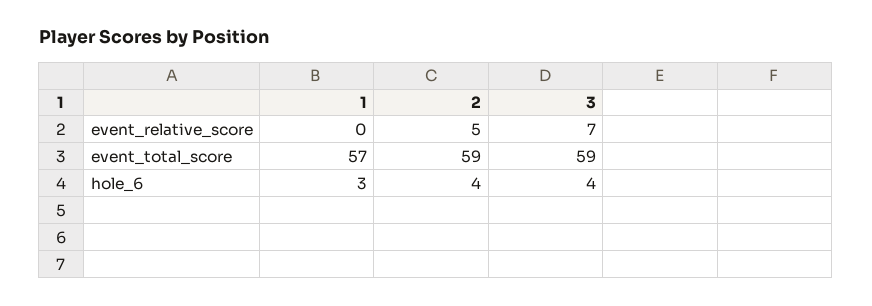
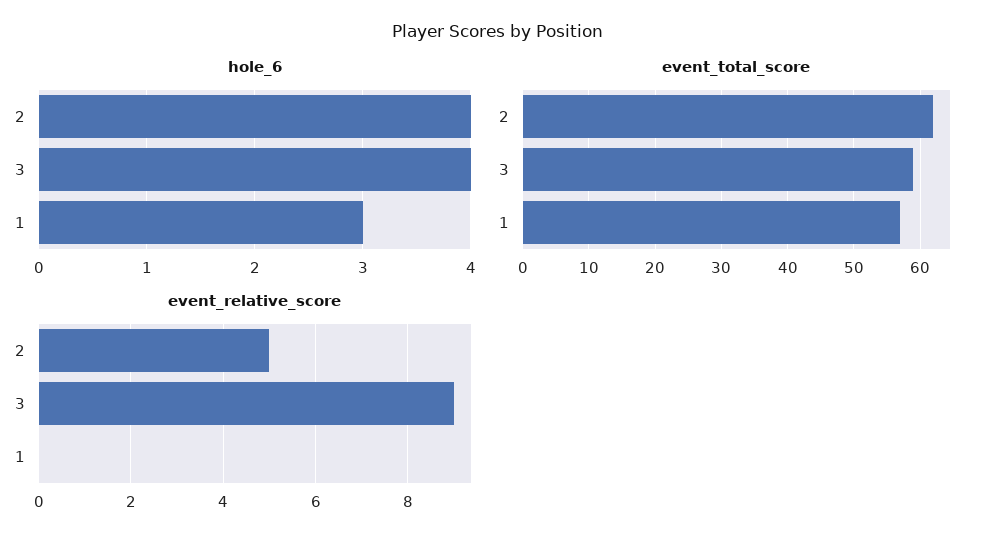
event_relative_score, 3: 7 -> 9
event_total_score, 2: 59 -> 62

